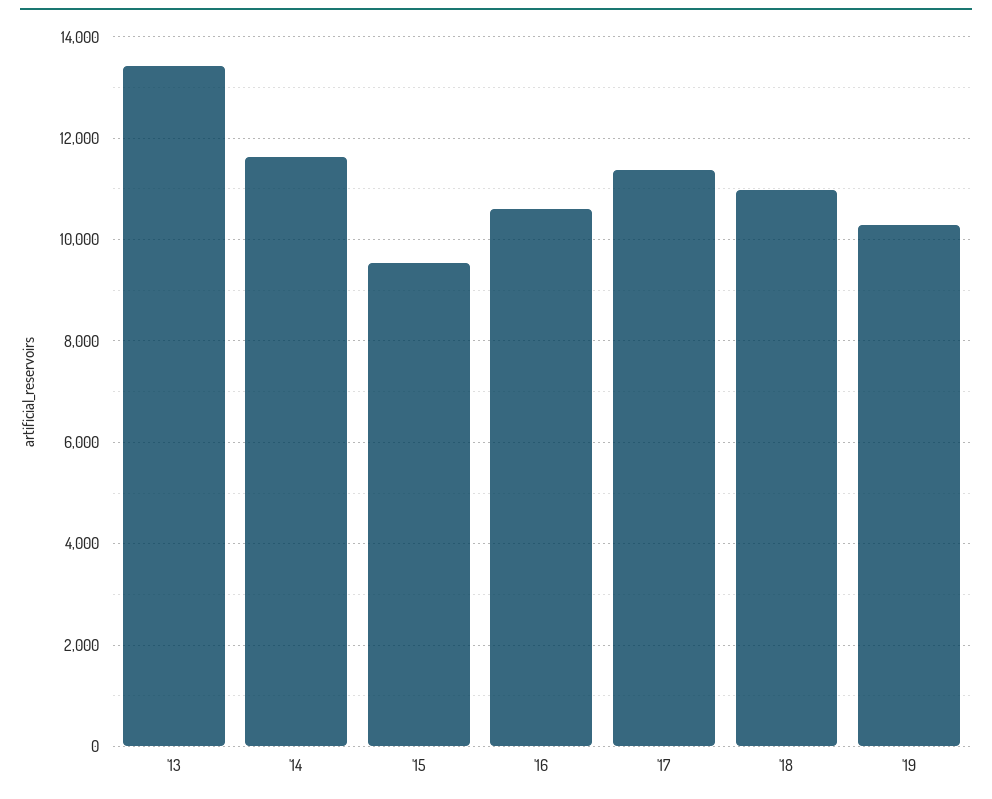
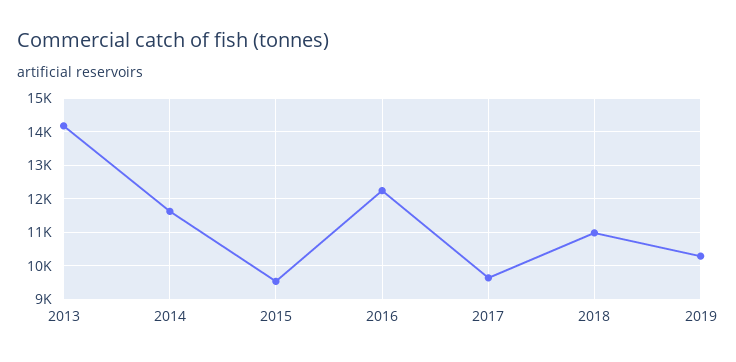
'13: 13400 -> 14200
'16: 10600 -> 12200
'17: 11400 -> 9600

